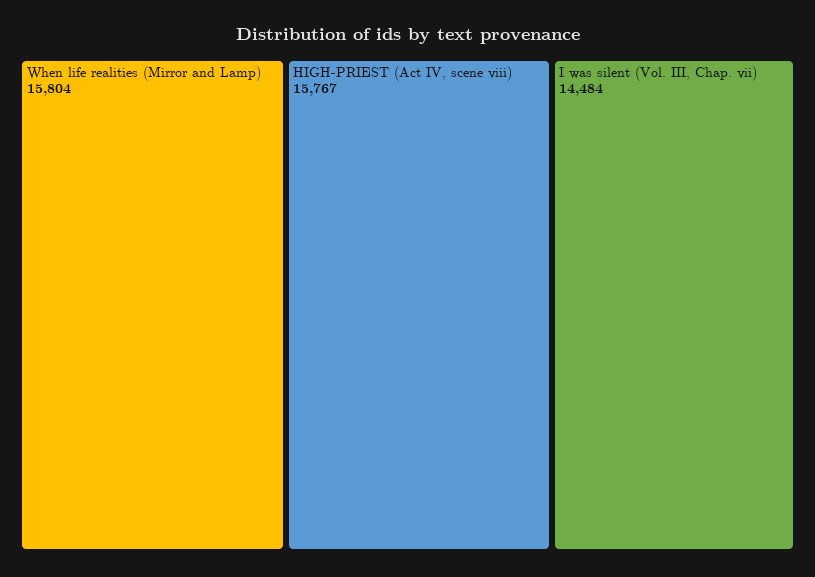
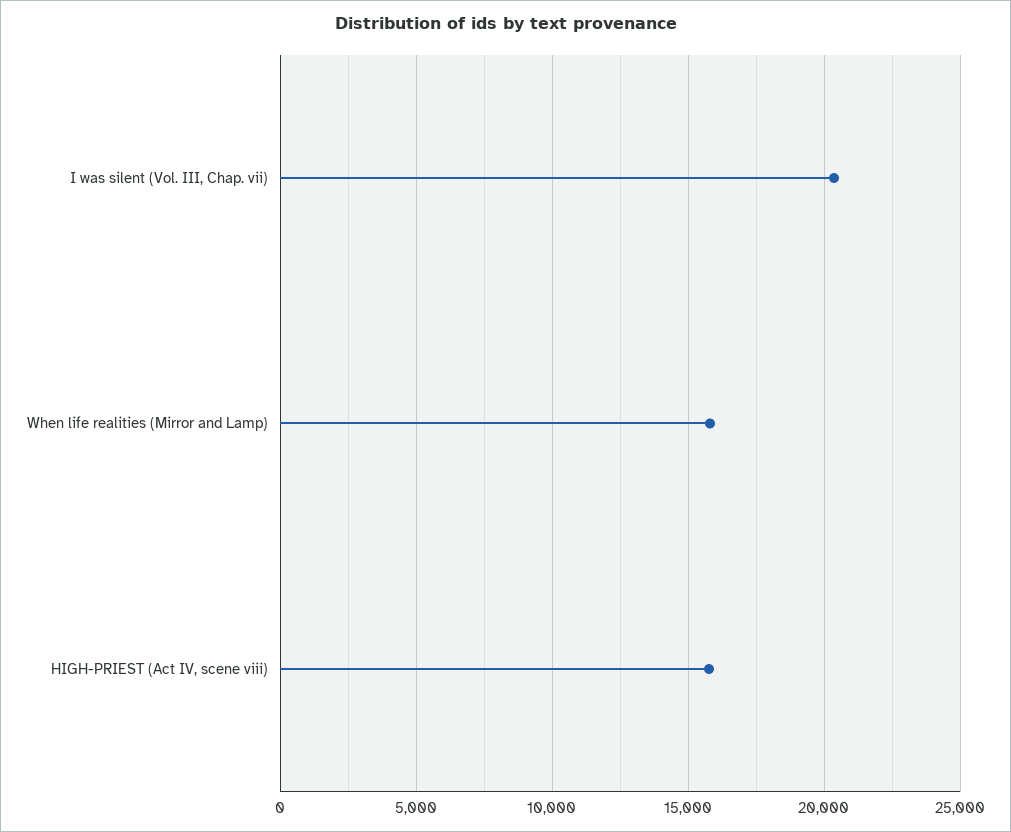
I was silent (Vol. III, Chap. vii): 14484 -> 20500

